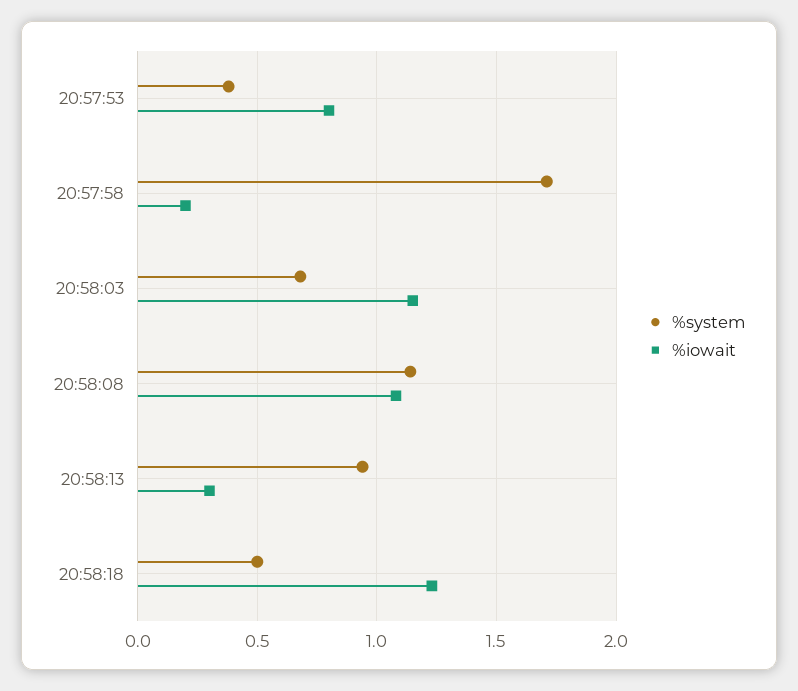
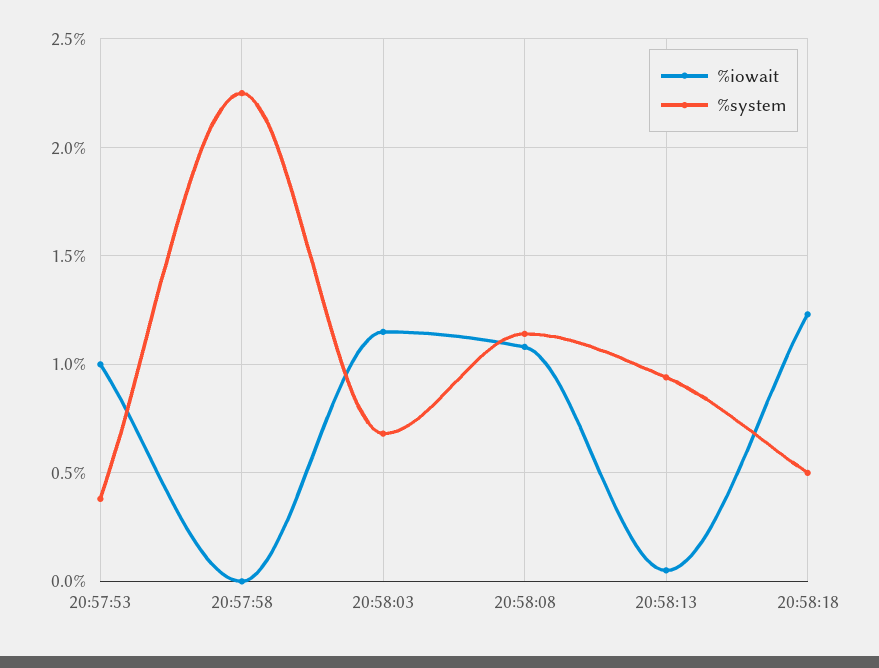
%iowait, 20:57:53: 0.8 -> 1
%system, 20:57:58: 1.7 -> 2.25
%iowait, 20:57:58: 0.2 -> 0
%iowait, 20:58:13: 0.3 -> 0.05

